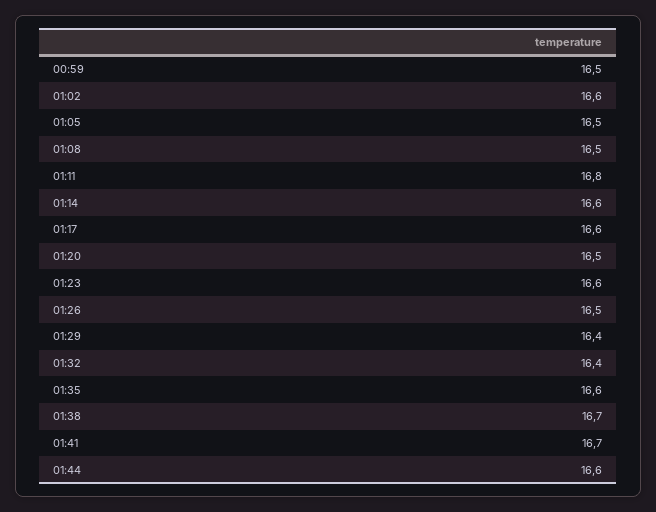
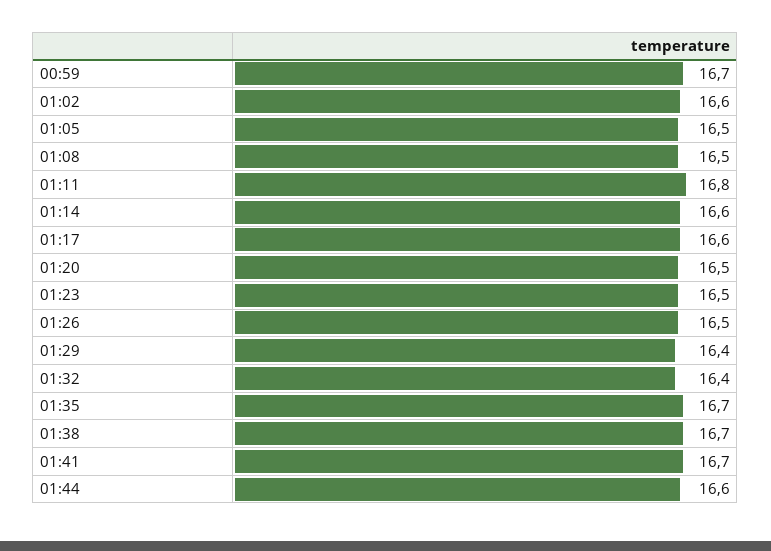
00:59: 16.5 -> 16.7
01:23: 16.6 -> 16.5
01:35: 16.6 -> 16.7

